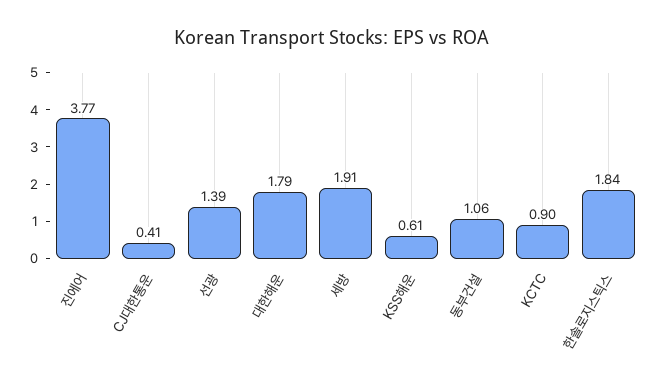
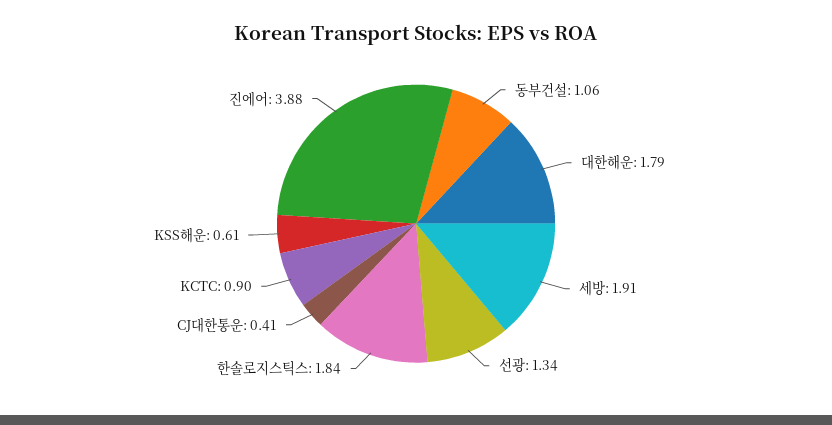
진에어: 3.77 -> 3.88
선광: 1.39 -> 1.34

